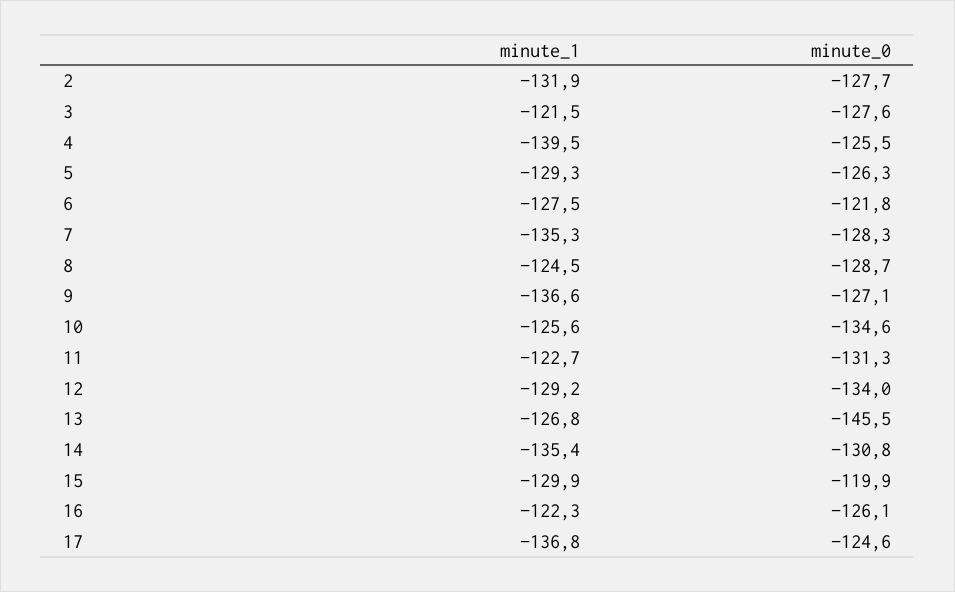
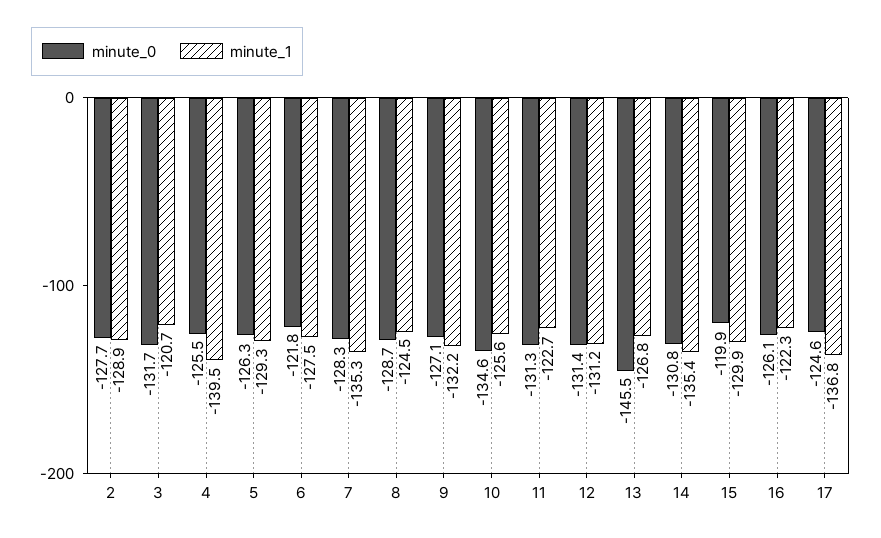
minute_1, 2: -131.9 -> -128.9
minute_1, 3: -121.5 -> -120.7
minute_0, 3: -127.6 -> -131.7
minute_1, 9: -136.6 -> -132.2
minute_1, 12: -129.2 -> -131.2
minute_0, 12: -134 -> -131.4

